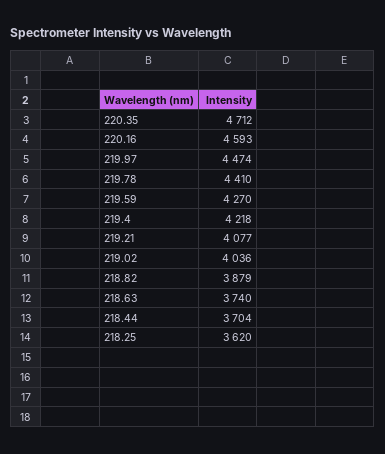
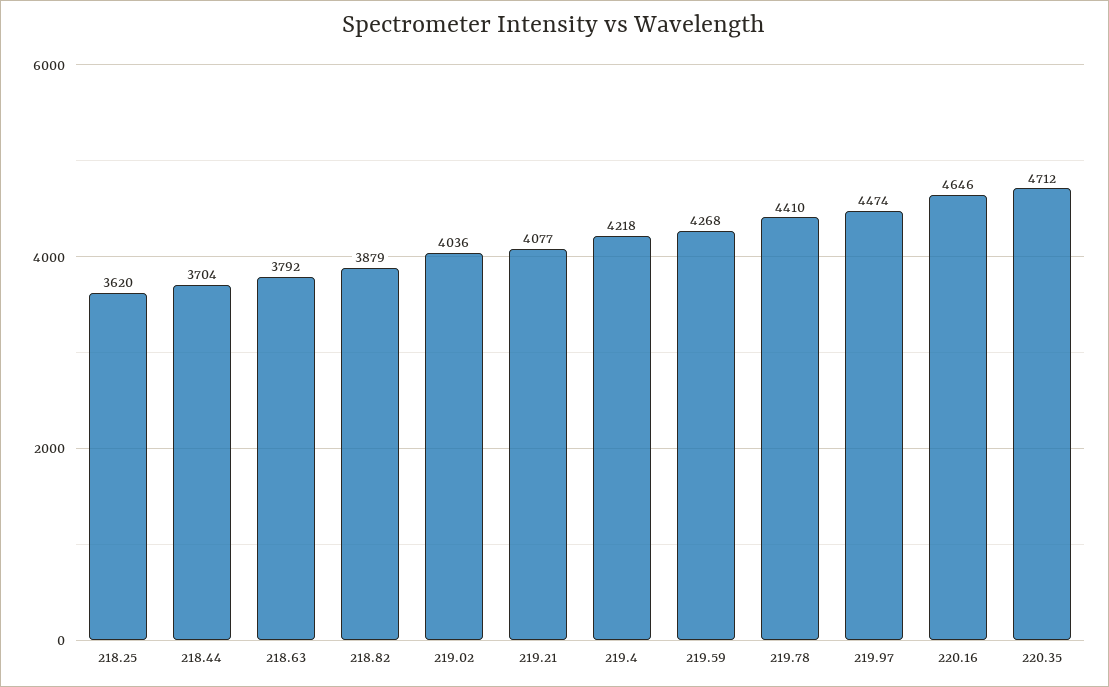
220.16: 4593 -> 4646
219.59: 4270 -> 4268
218.63: 3740 -> 3792

